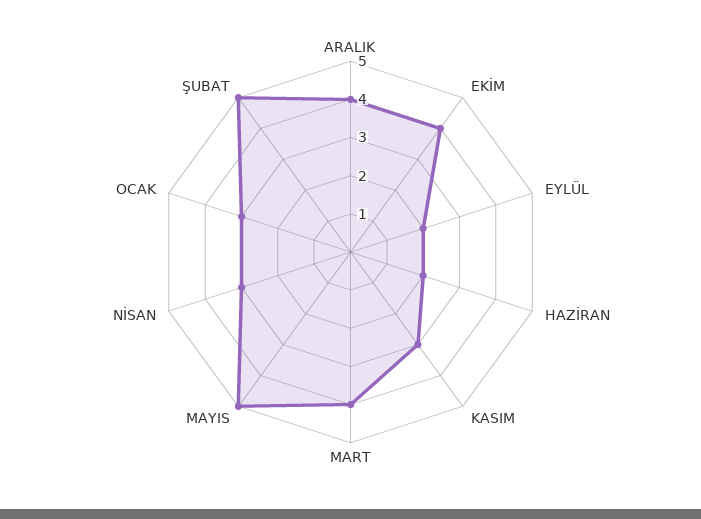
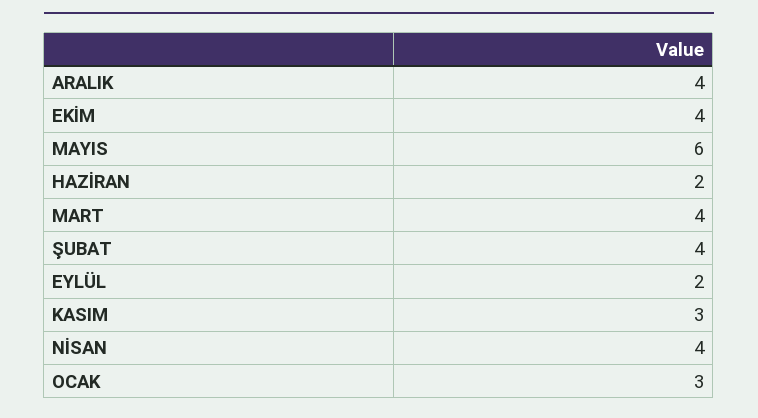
MAYIS: 5 -> 6
NİSAN: 3 -> 4
ŞUBAT: 5 -> 4

